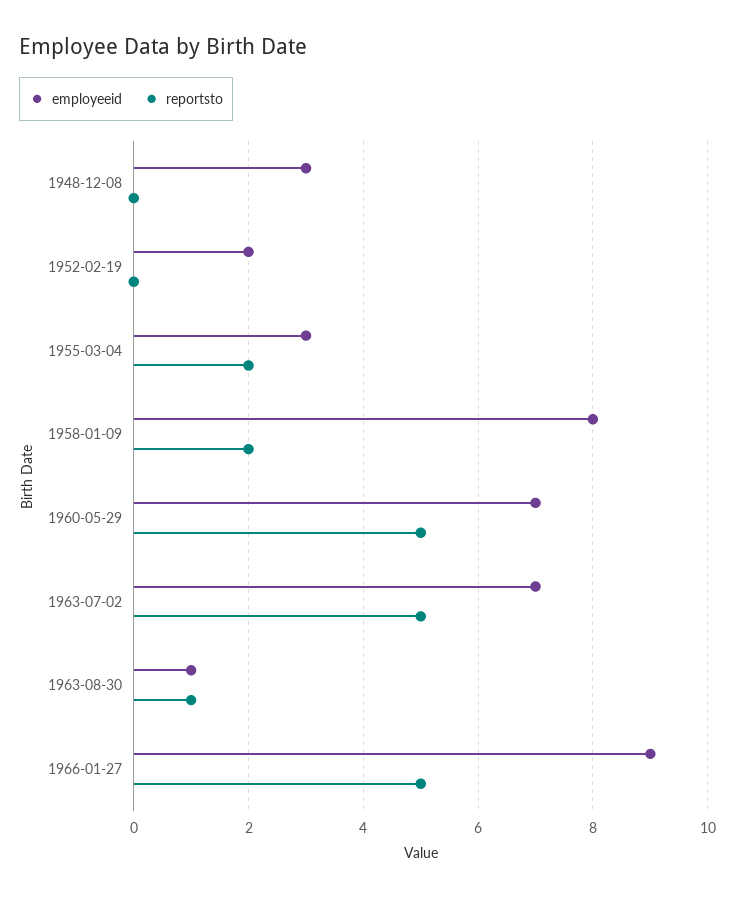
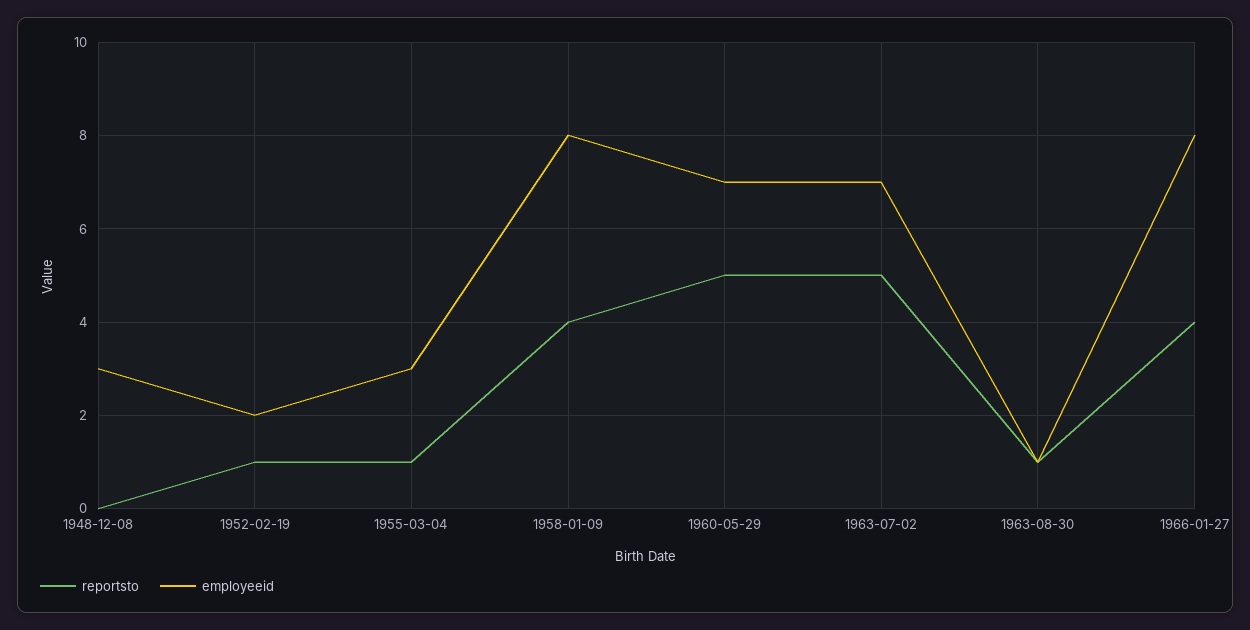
reportsto, 1952-02-19: 0 -> 1
reportsto, 1955-03-04: 2 -> 1
reportsto, 1958-01-09: 2 -> 4
employeeid, 1966-01-27: 9 -> 8
reportsto, 1966-01-27: 5 -> 4

